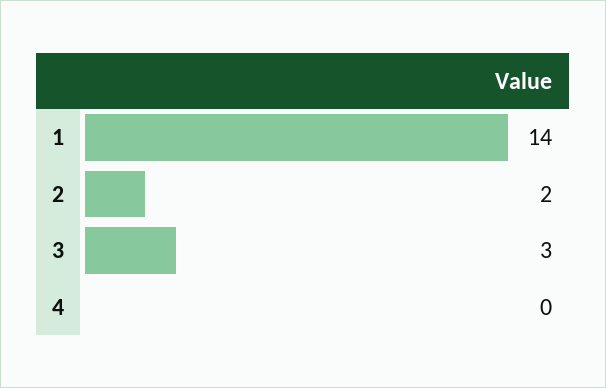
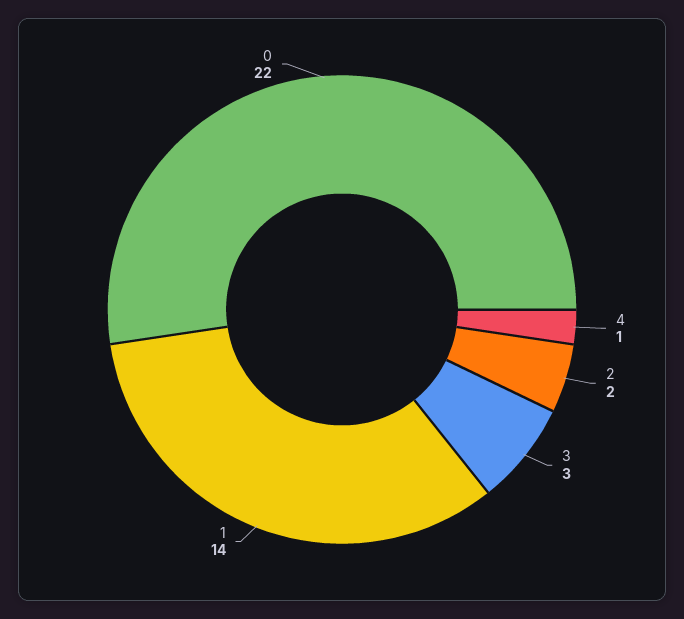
4: 0 -> 1
0: none -> 22

